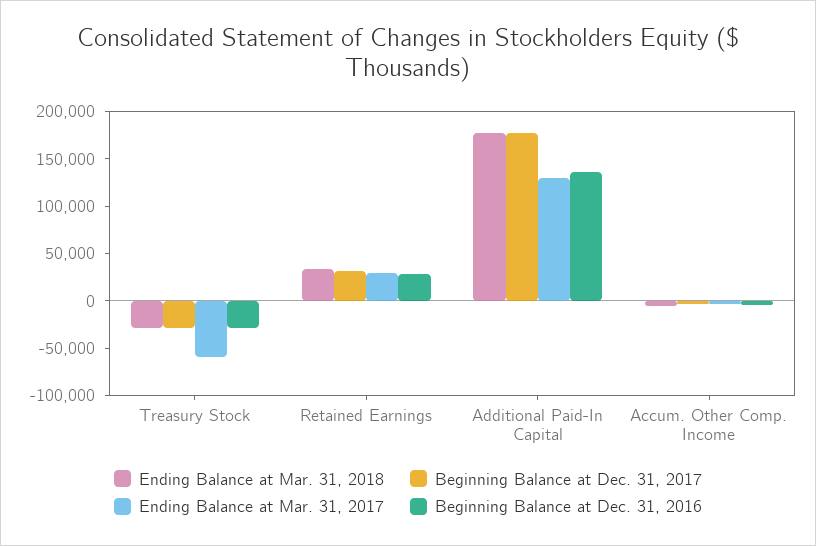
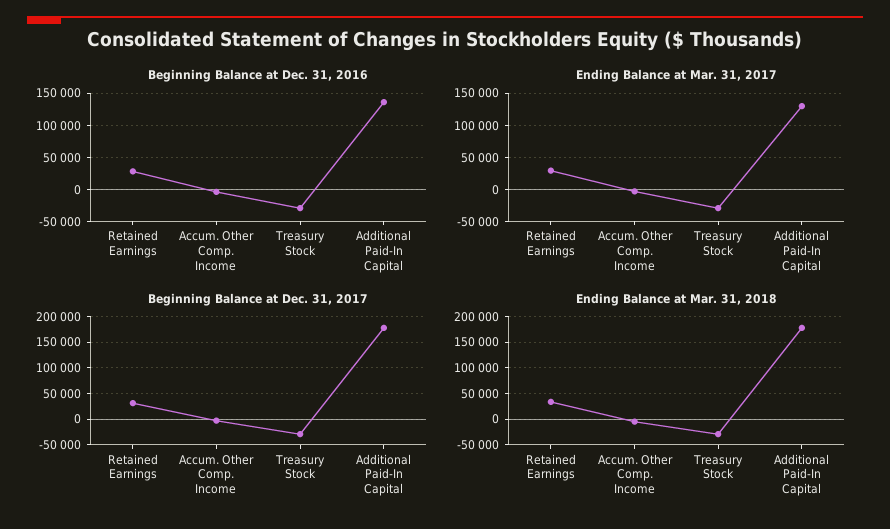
Ending Balance at Mar. 31, 2017, Treasury Stock: -60000 -> -30000

